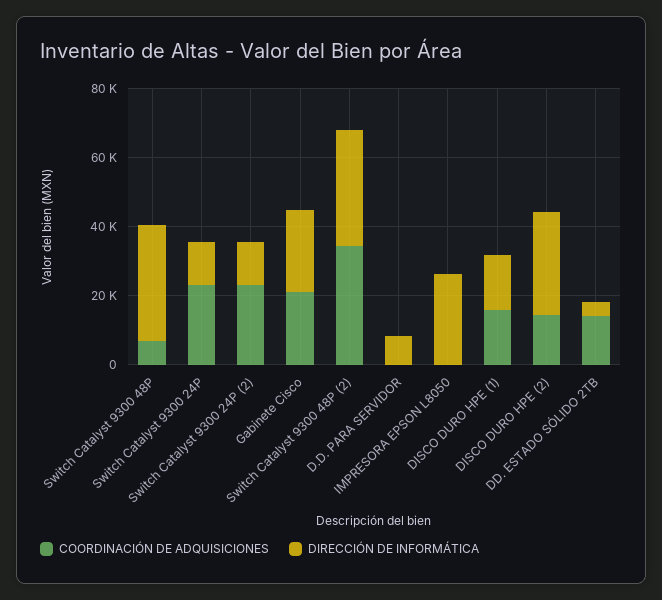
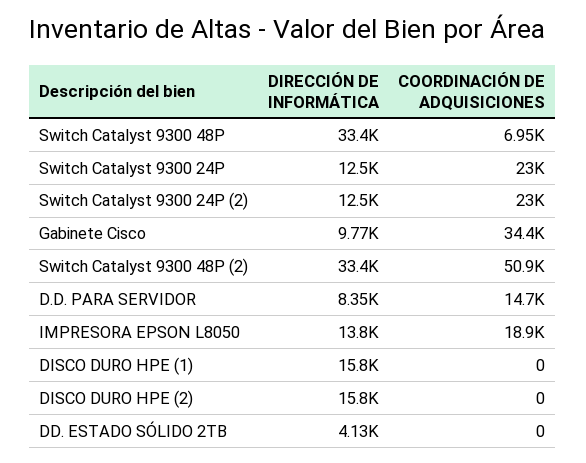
COORDINACIÓN DE ADQUISICIONES, Gabinete Cisco: 20000 -> 34400
DIRECCIÓN DE INFORMÁTICA, Gabinete Cisco: 25000 -> 9770
COORDINACIÓN DE ADQUISICIONES, Switch Catalyst 9300 48P (2): 35000 -> 50900
COORDINACIÓN DE ADQUISICIONES, D.D. PARA SERVIDOR: 0 -> 14700
COORDINACIÓN DE ADQUISICIONES, IMPRESORA EPSON L8050: 0 -> 18900
DIRECCIÓN DE INFORMÁTICA, IMPRESORA EPSON L8050: 25000 -> 13800
COORDINACIÓN DE ADQUISICIONES, DISCO DURO HPE (1): 15000 -> 0
COORDINACIÓN DE ADQUISICIONES, DISCO DURO HPE (2): 15000 -> 0
DIRECCIÓN DE INFORMÁTICA, DISCO DURO HPE (2): 30000 -> 15800
COORDINACIÓN DE ADQUISICIONES, DD. ESTADO SÓLIDO 2TB: 15000 -> 0

